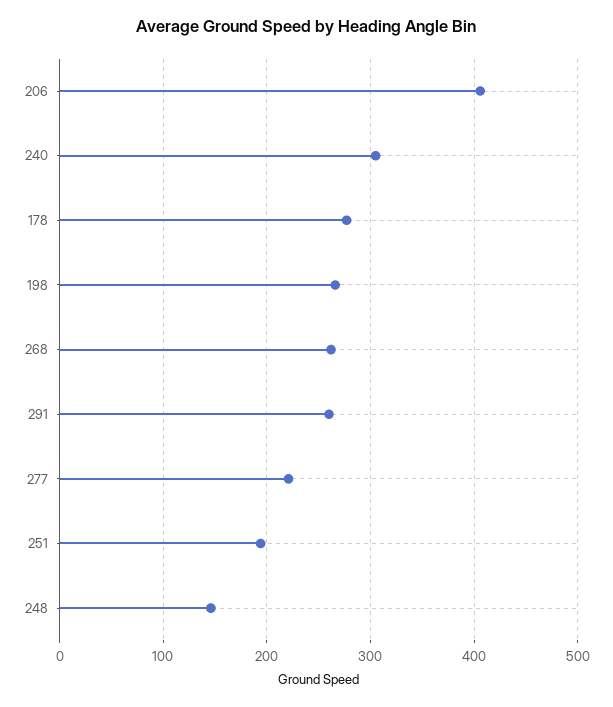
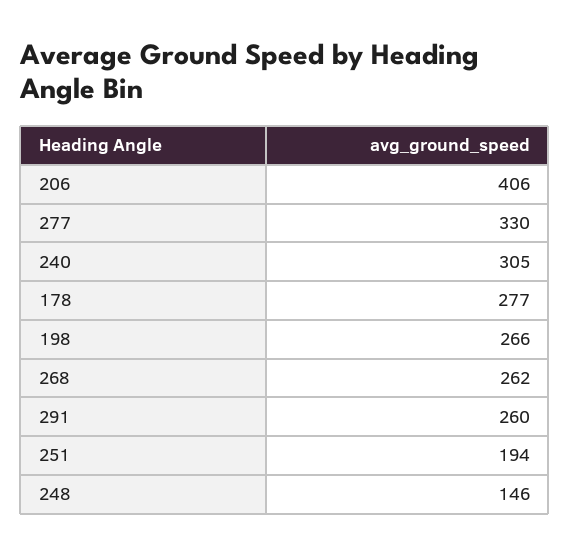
277: 220 -> 330

